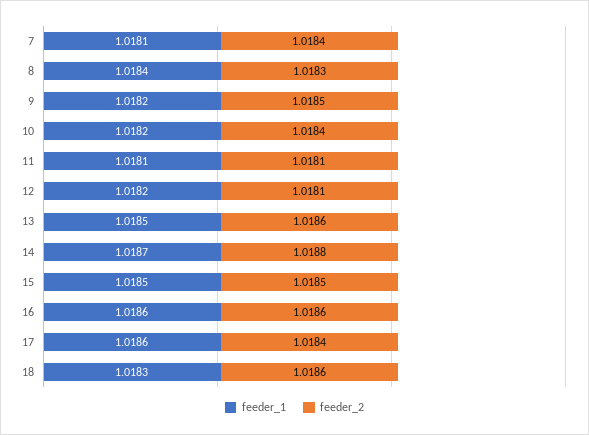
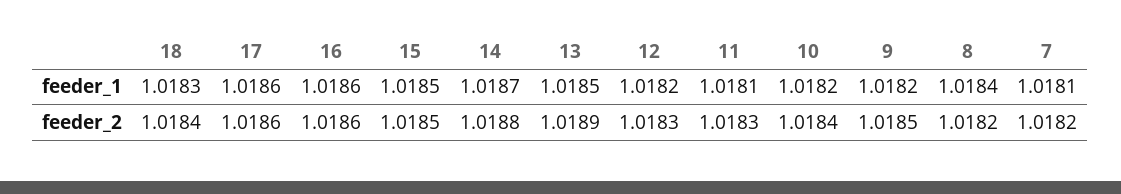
feeder_2, 7: 1.0184 -> 1.0182
feeder_2, 8: 1.0183 -> 1.0182
feeder_2, 11: 1.0181 -> 1.0183
feeder_2, 12: 1.0181 -> 1.0183
feeder_2, 13: 1.0186 -> 1.0189
feeder_2, 17: 1.0184 -> 1.0186
feeder_2, 18: 1.0186 -> 1.0184

